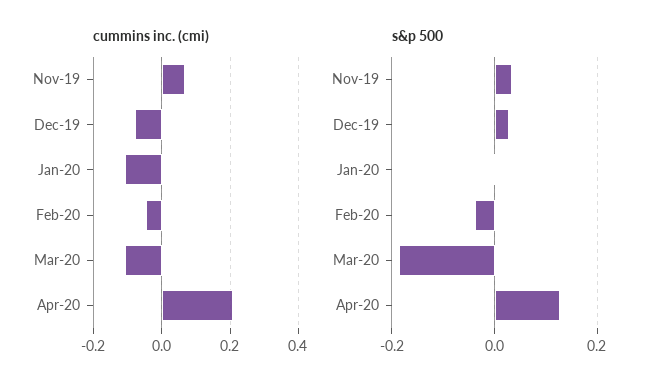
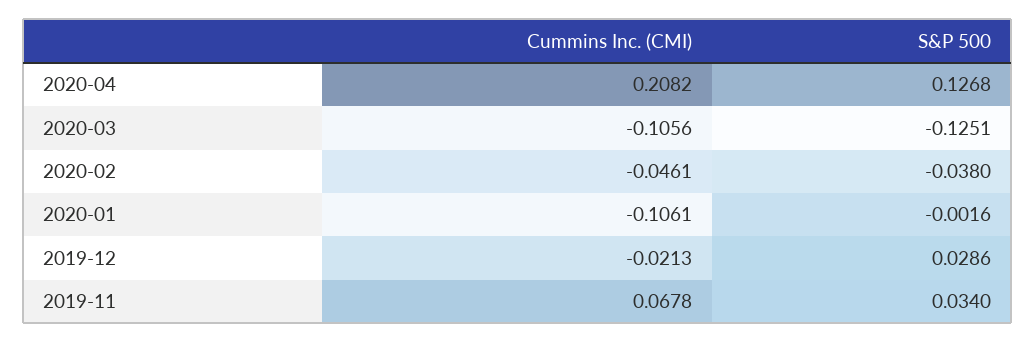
cummins inc. (cmi), Dec-19: -0.08 -> -0.0213
s&p 500, Mar-20: -0.18 -> -0.1251

